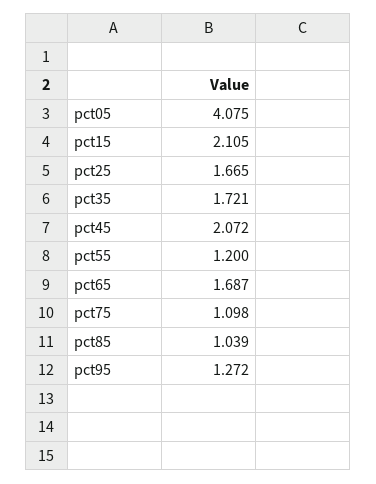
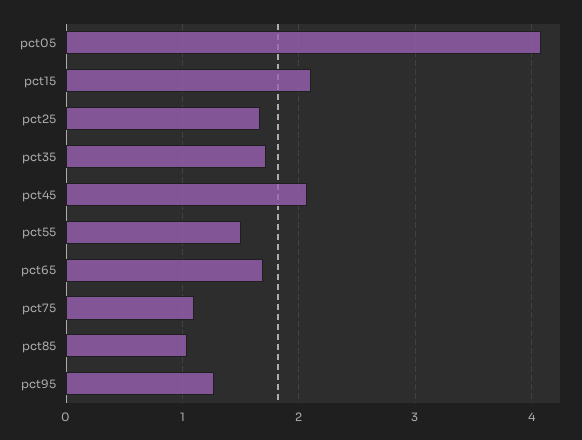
pct55: 1.2 -> 1.5

